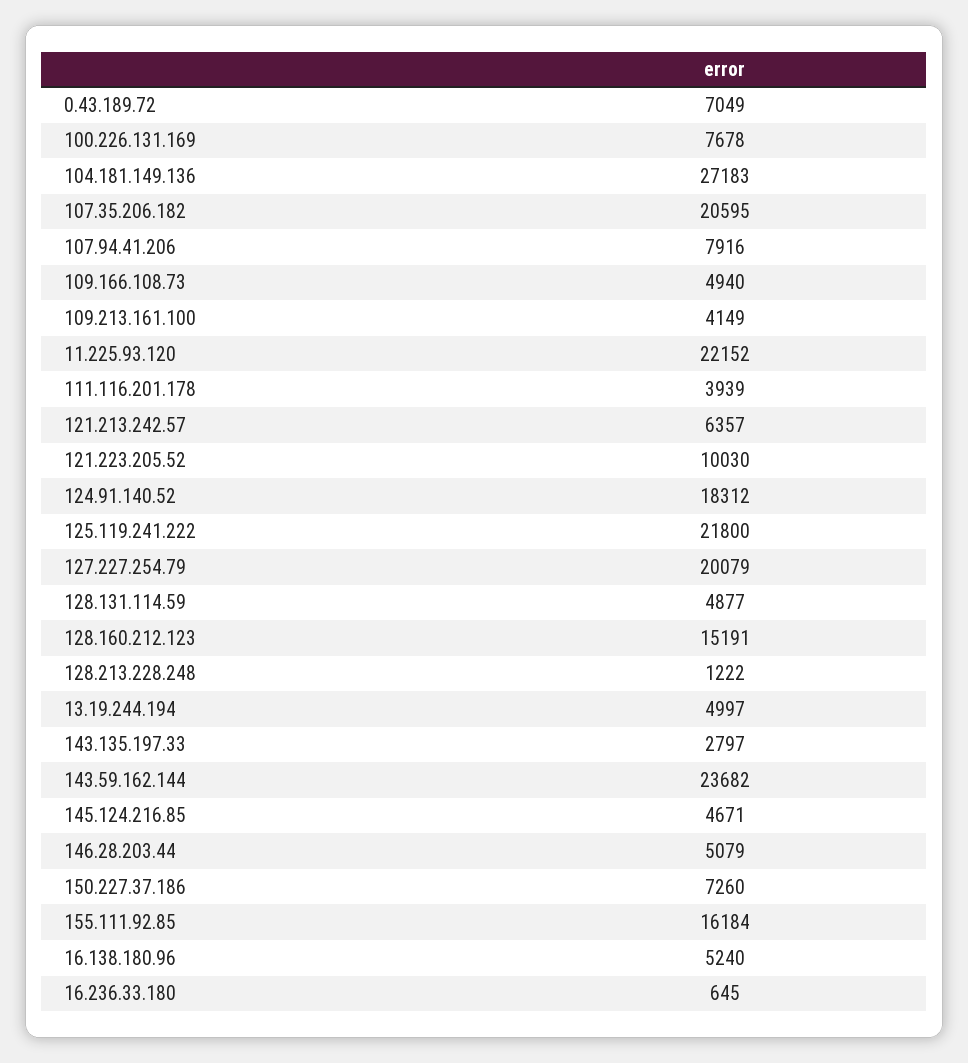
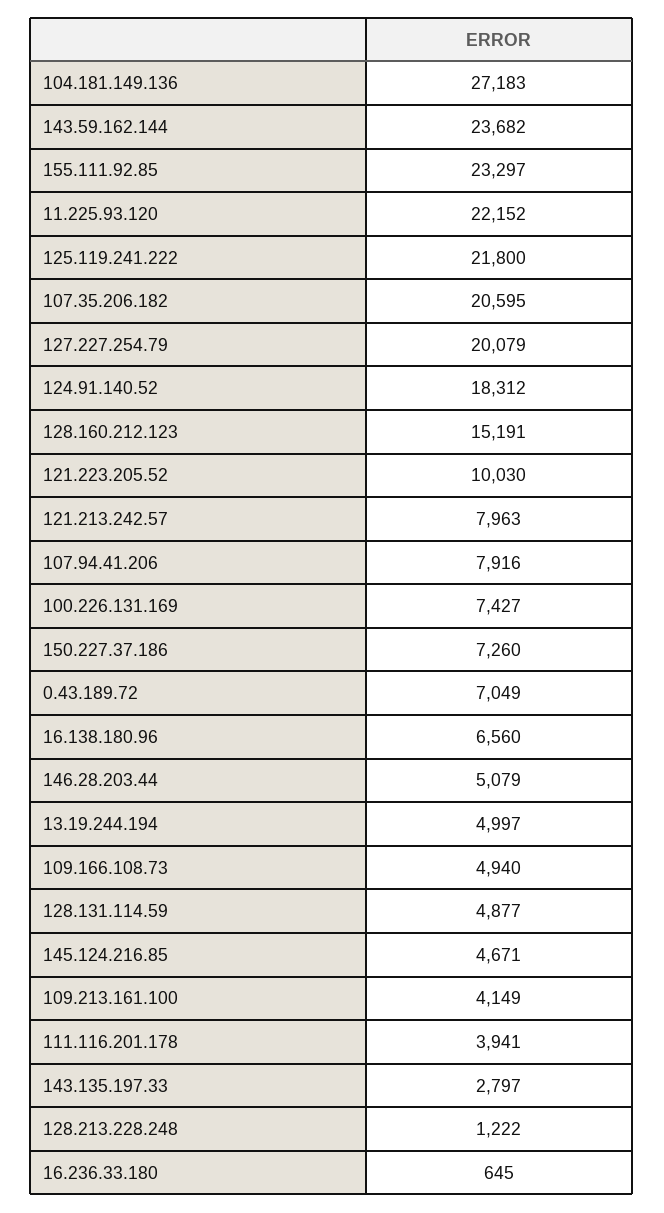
100.226.131.169: 7678 -> 7427
111.116.201.178: 3939 -> 3941
121.213.242.57: 6357 -> 7963
155.111.92.85: 16184 -> 23297
16.138.180.96: 5240 -> 6560

